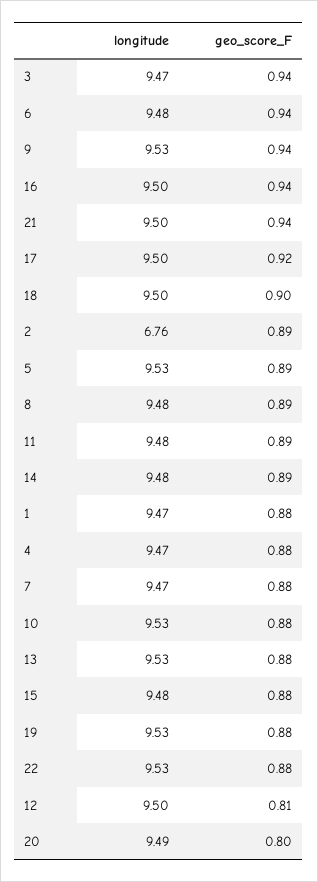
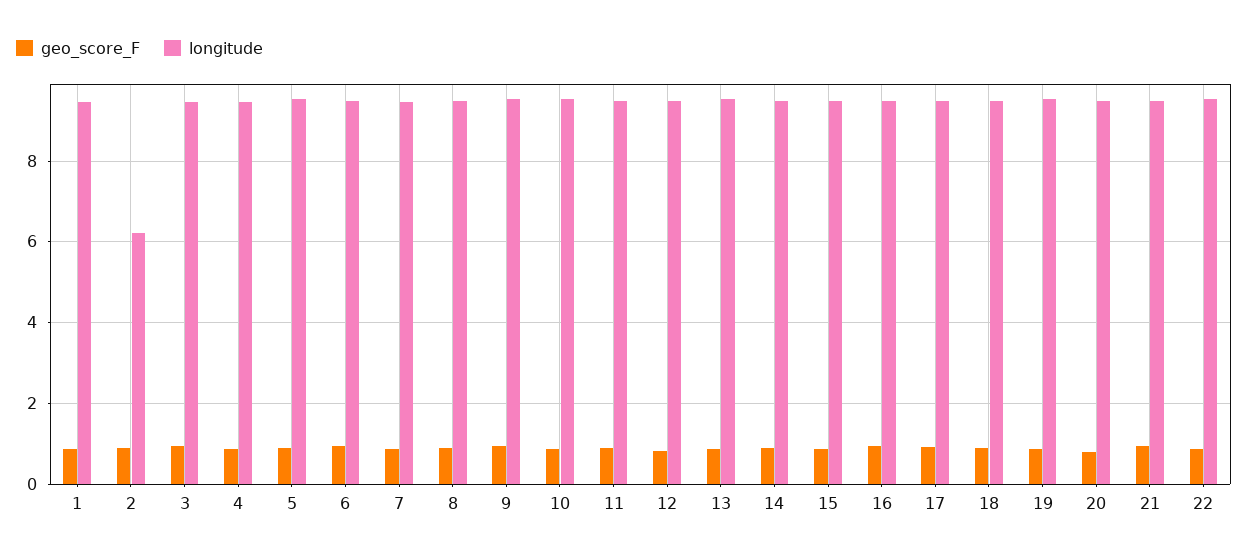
longitude, 2: 6.76 -> 6.2

